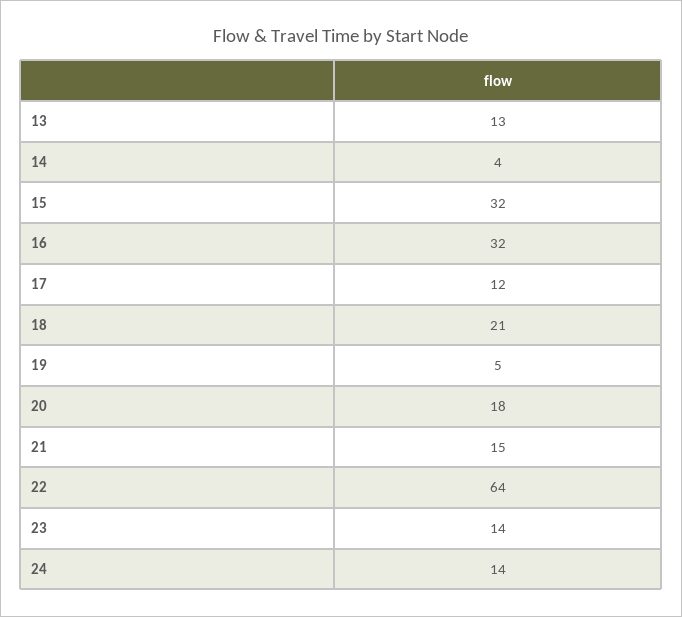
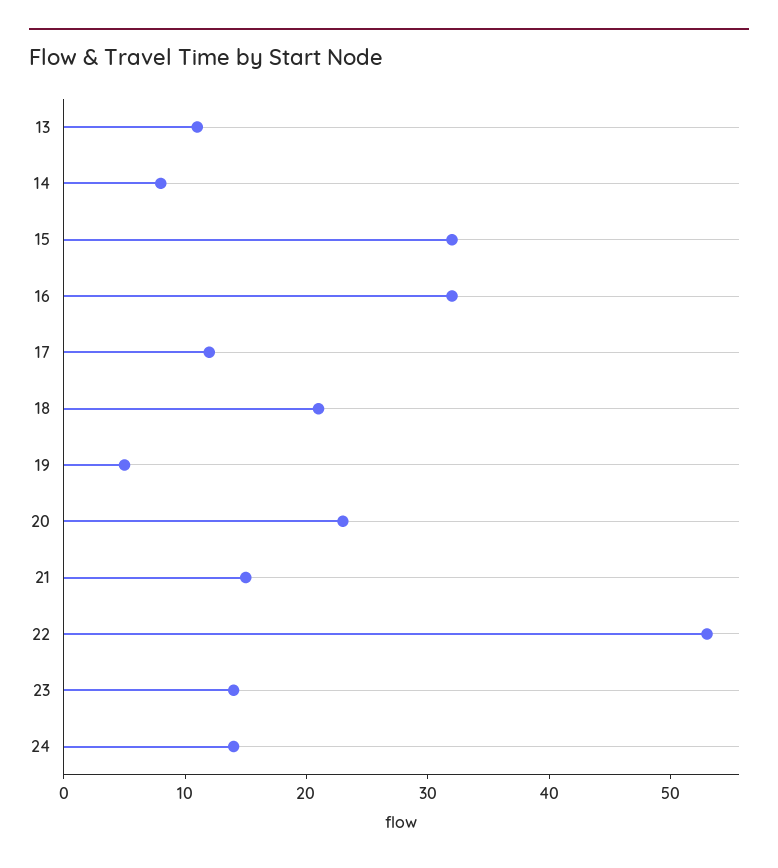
13: 13 -> 11
14: 4 -> 8
20: 18 -> 23
22: 64 -> 53

